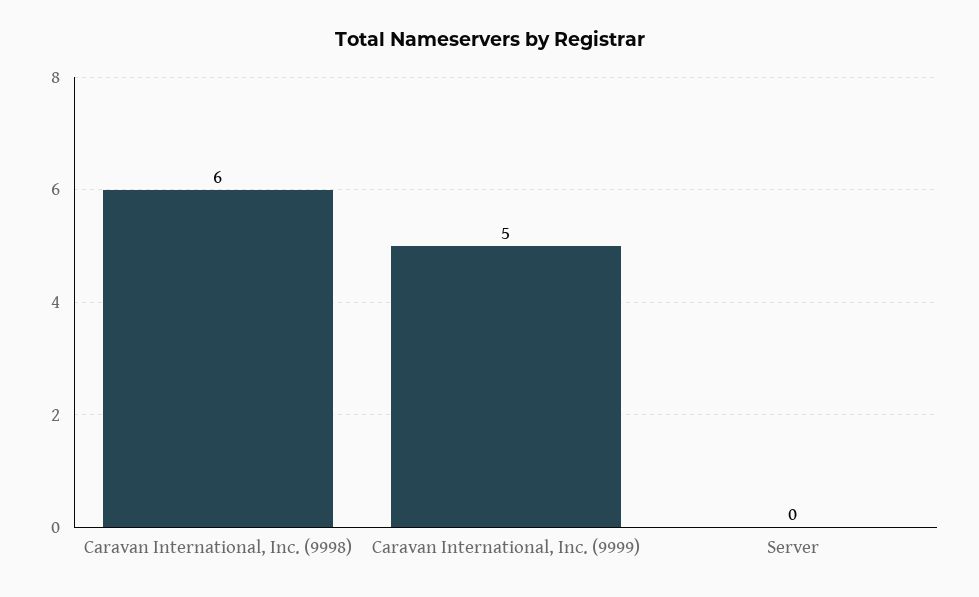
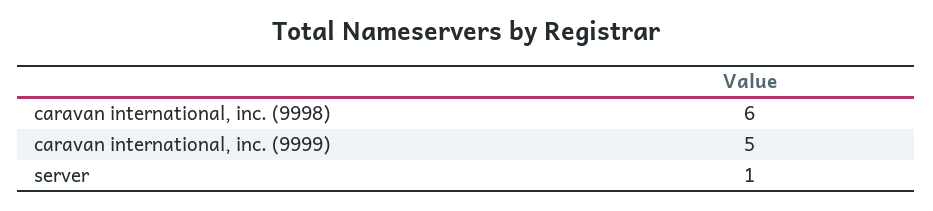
Server: 0 -> 1

